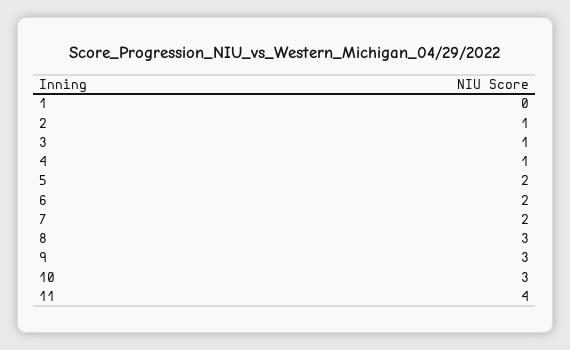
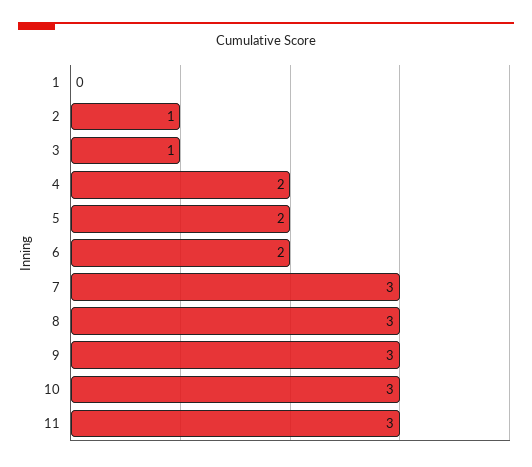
4: 1 -> 2
7: 2 -> 3
11: 4 -> 3

